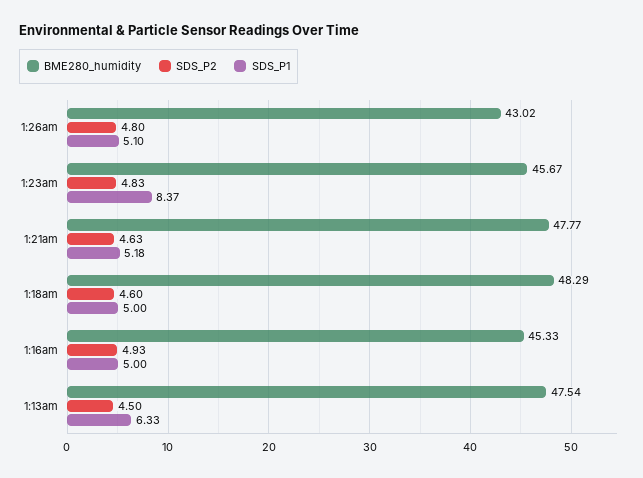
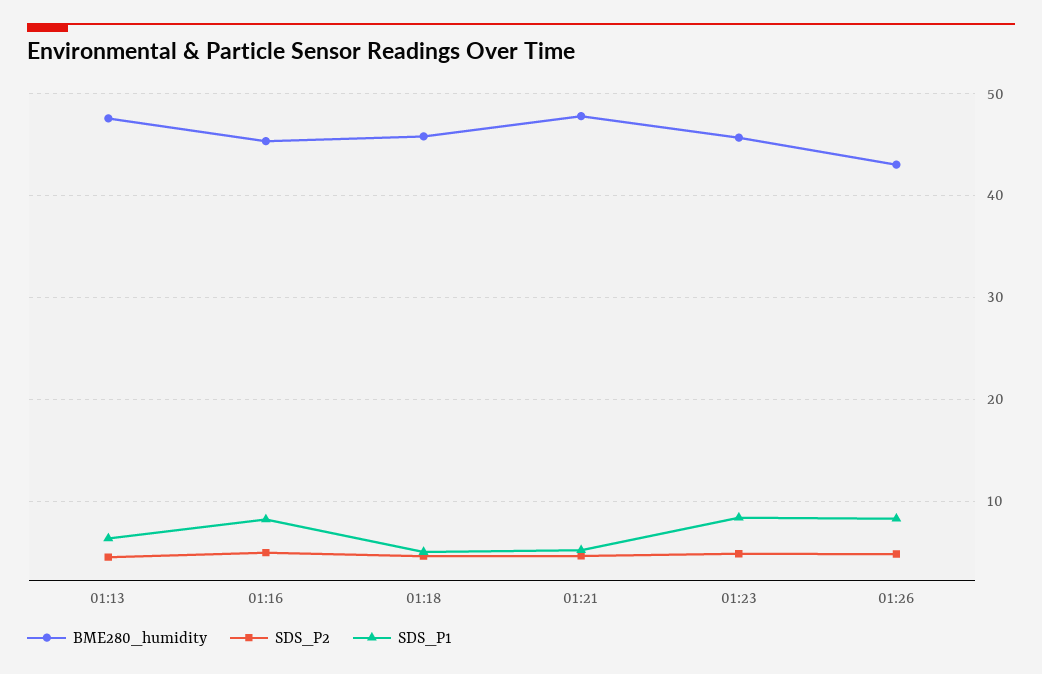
SDS_P1, 1:26am: 5.1 -> 8
BME280_humidity, 1:18am: 48.29 -> 46
SDS_P1, 1:16am: 5 -> 8

